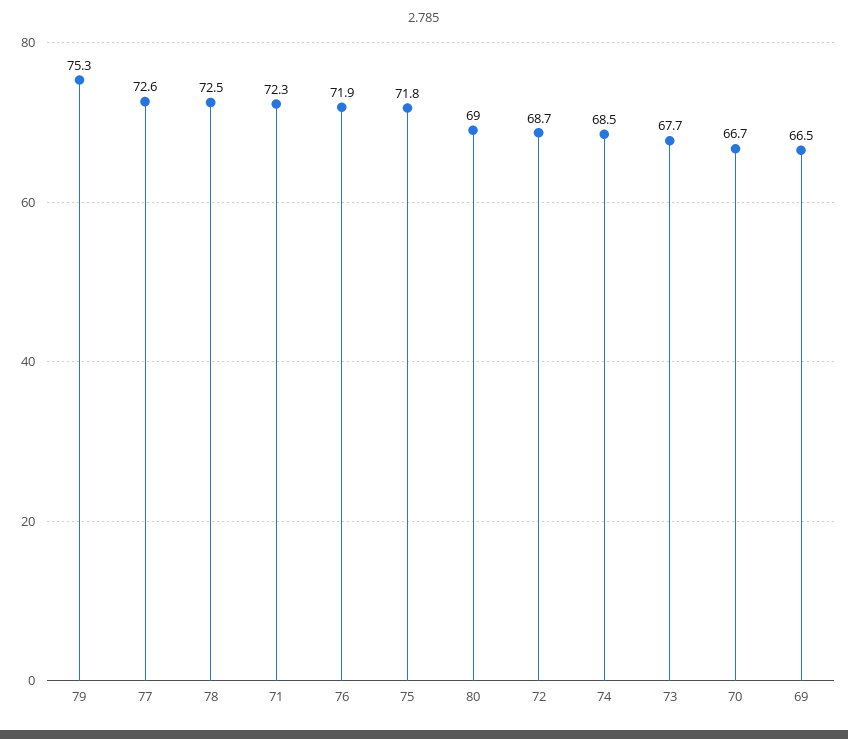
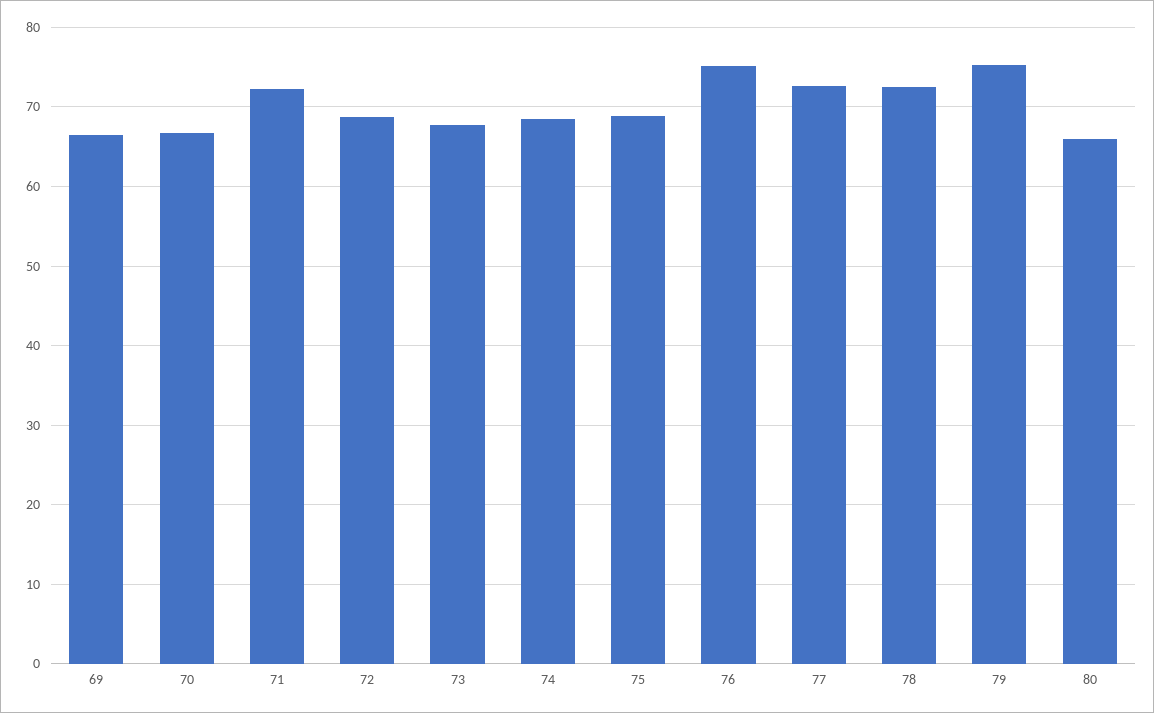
76: 71.9 -> 75
75: 71.8 -> 69
80: 69 -> 66

